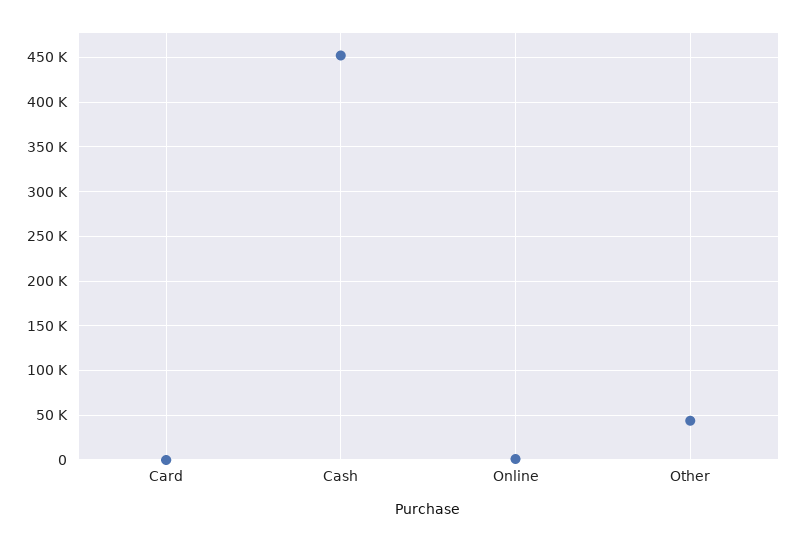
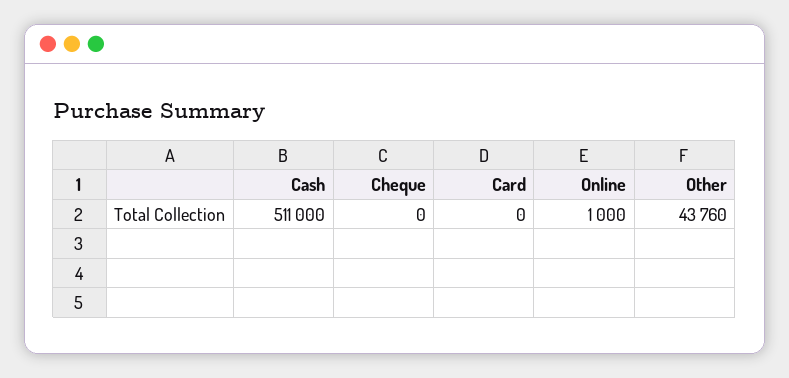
Cash: 450000 -> 511000
Cheque: none -> 0

